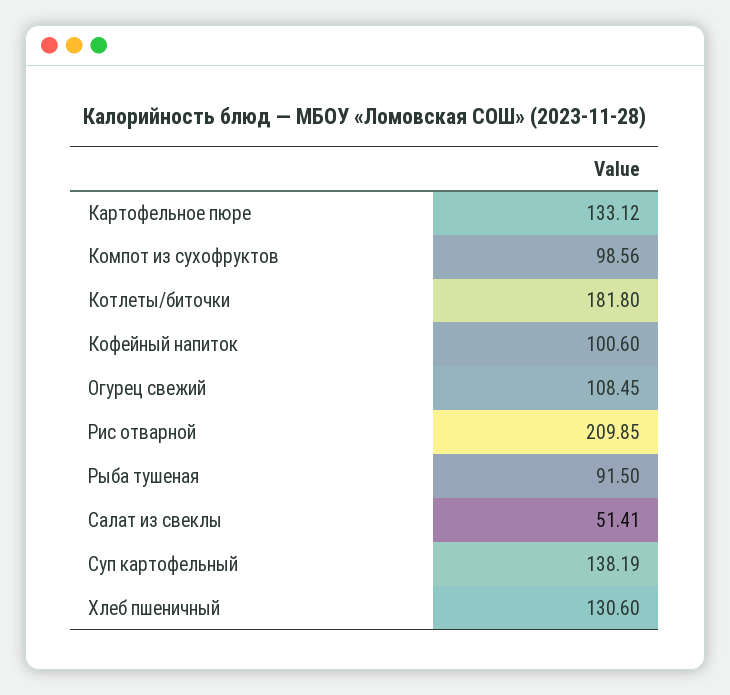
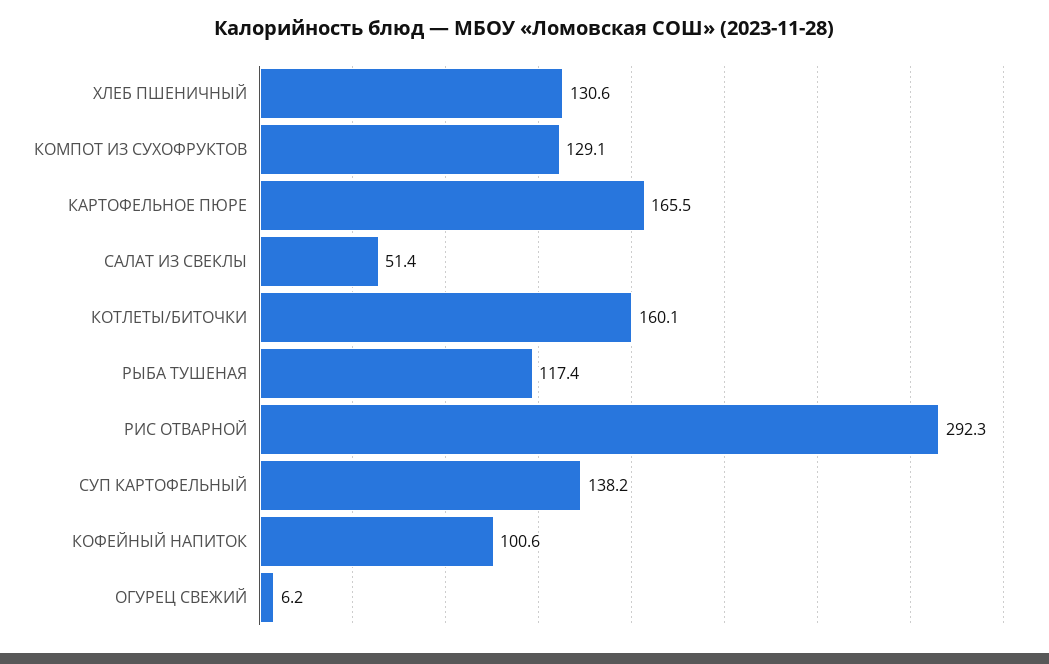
Картофельное пюре: 133.12 -> 165.5
Компот из сухофруктов: 98.56 -> 129.1
Котлеты/биточки: 181.8 -> 160.1
Огурец свежий: 108.45 -> 6.2
Рис отварной: 209.85 -> 292.3
Рыба тушеная: 91.5 -> 117.4

